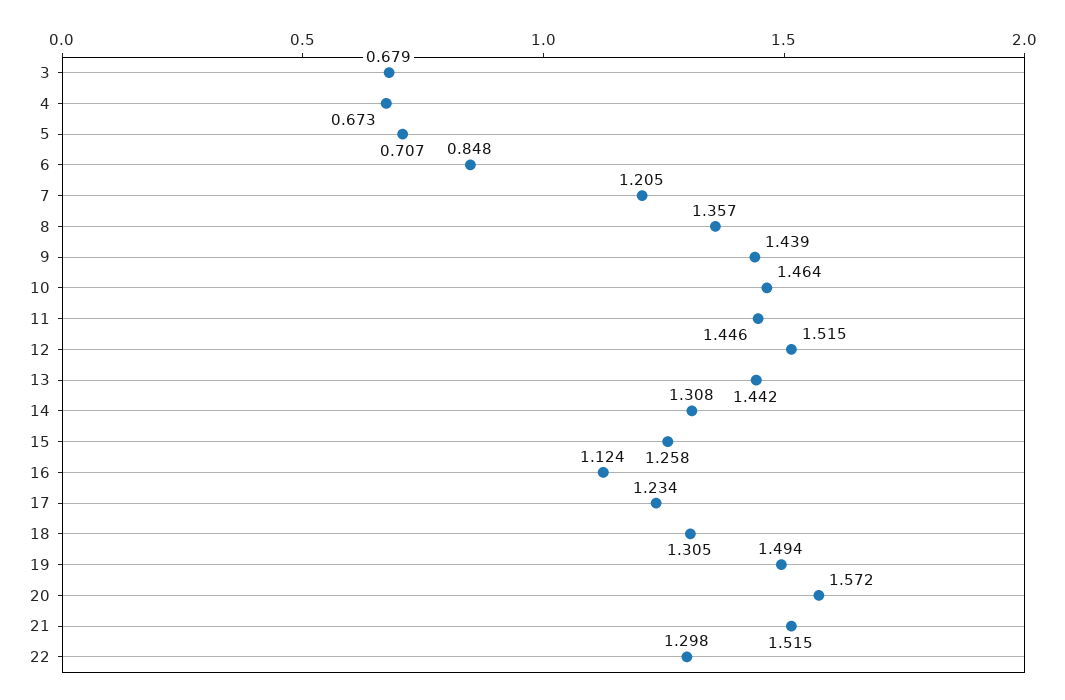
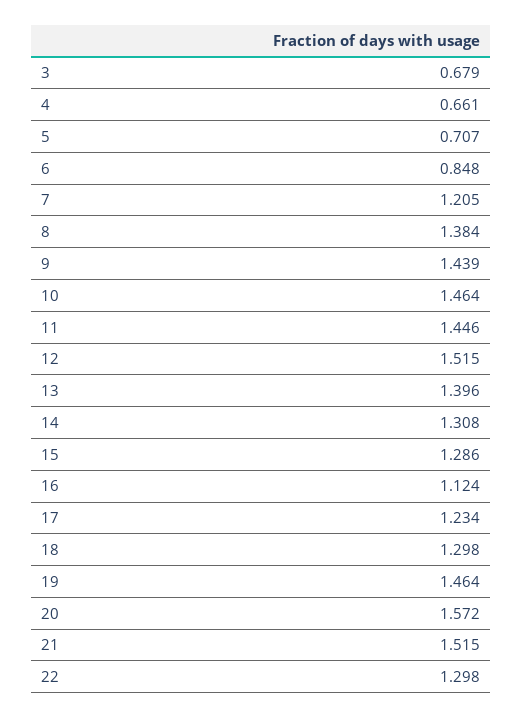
4: 0.673 -> 0.661
8: 1.357 -> 1.384
13: 1.442 -> 1.396
15: 1.258 -> 1.286
18: 1.305 -> 1.298
19: 1.494 -> 1.464

